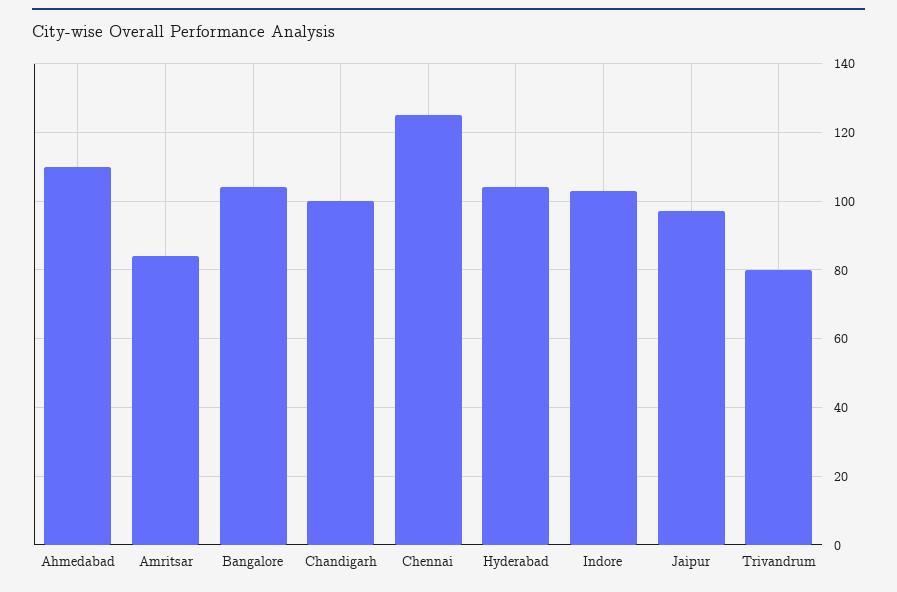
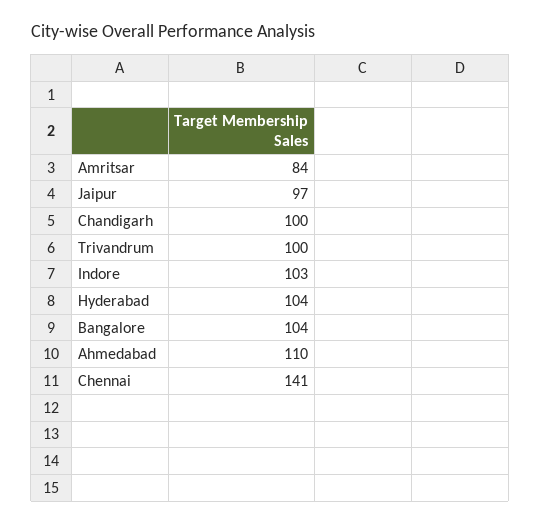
Chennai: 125 -> 141
Trivandrum: 80 -> 100

